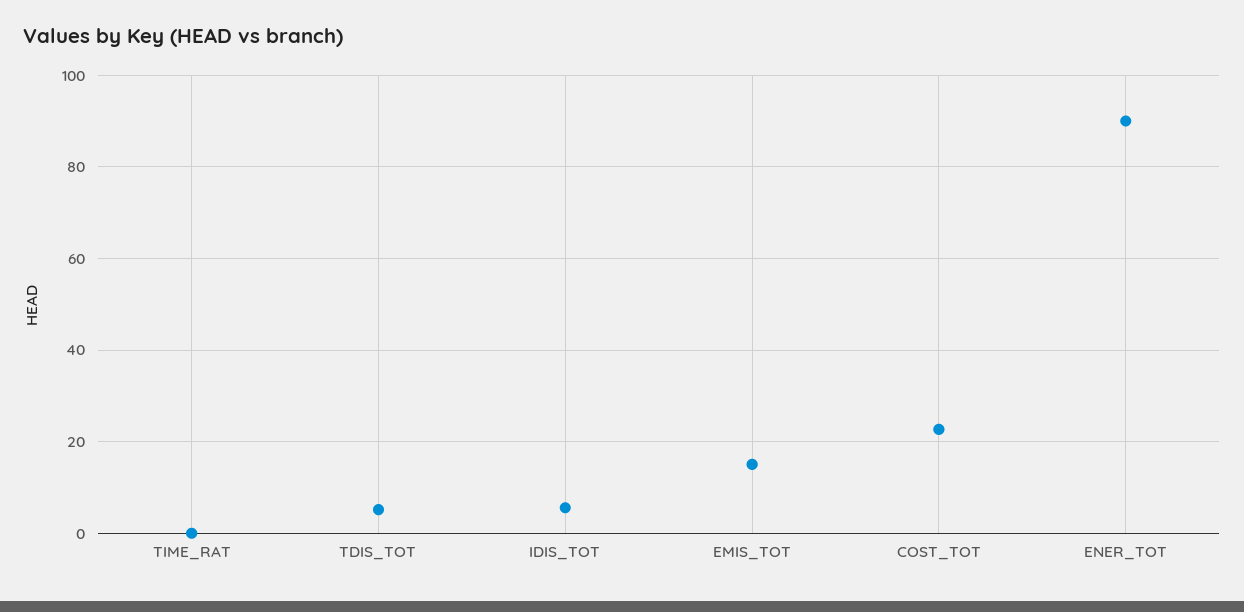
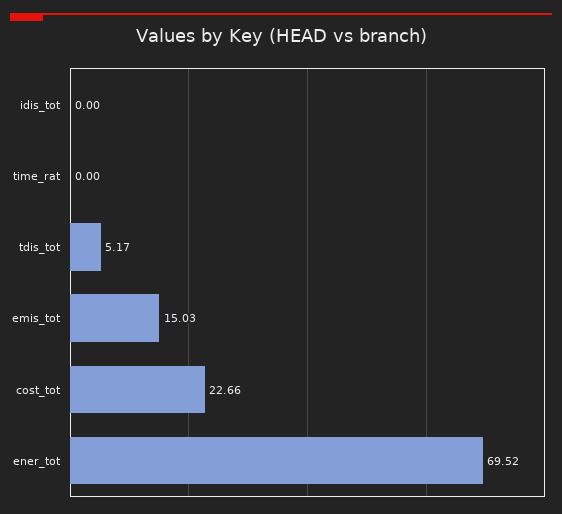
IDIS_TOT: 6 -> 0
ENER_TOT: 90 -> 69.52

